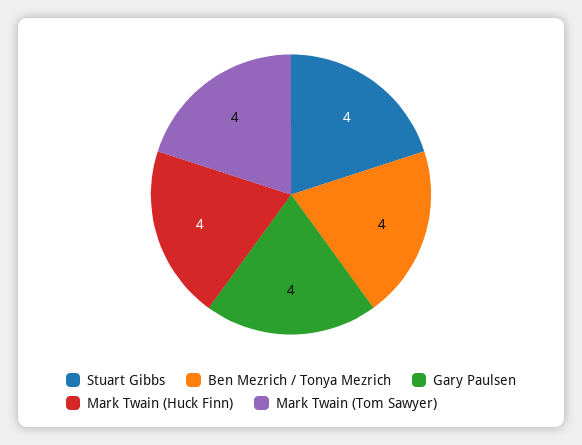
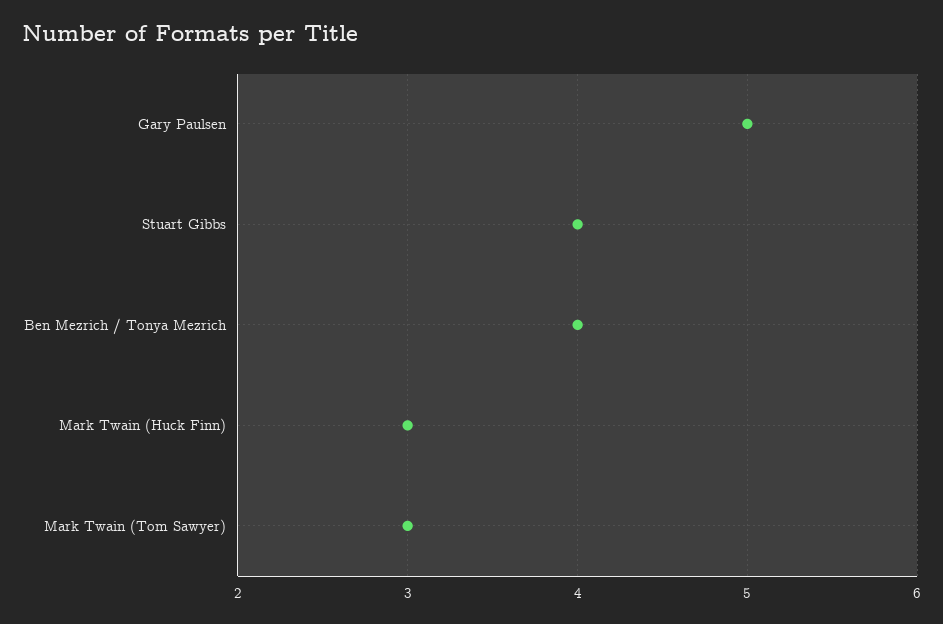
Gary Paulsen: 4 -> 5
Mark Twain (Huck Finn): 4 -> 3
Mark Twain (Tom Sawyer): 4 -> 3

